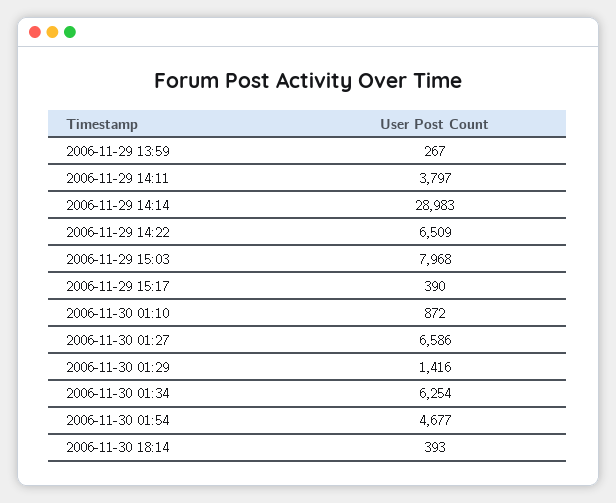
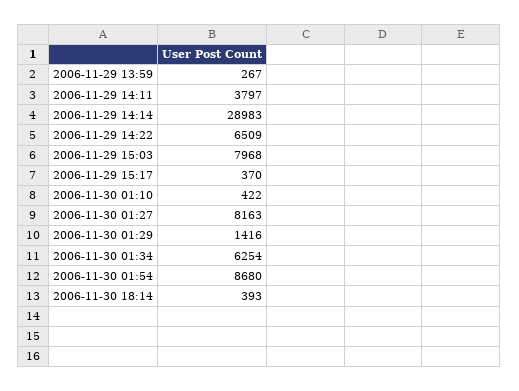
2006-11-29 15:17: 390 -> 370
2006-11-30 01:10: 872 -> 422
2006-11-30 01:27: 6586 -> 8163
2006-11-30 01:54: 4677 -> 8680

